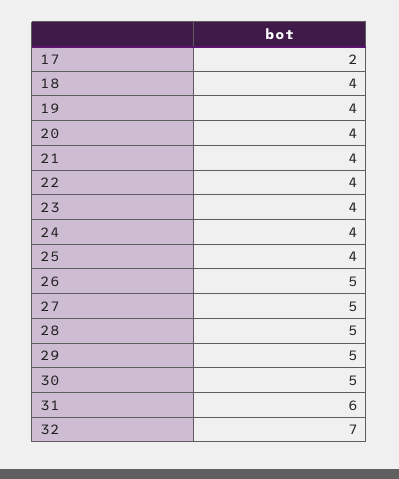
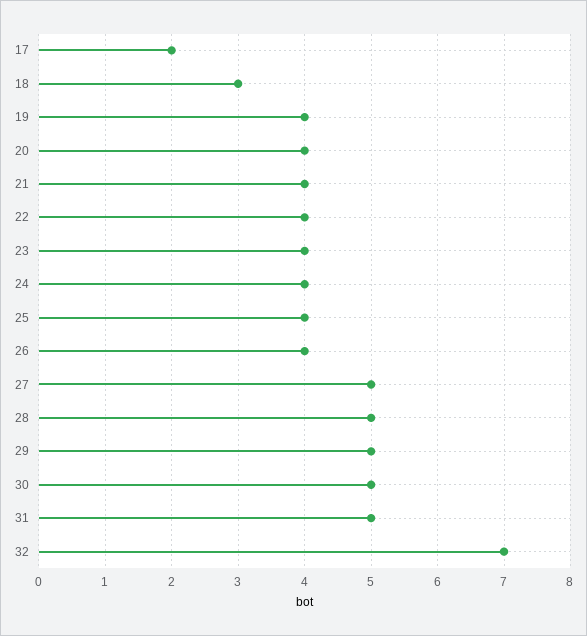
18: 4 -> 3
26: 5 -> 4
31: 6 -> 5

